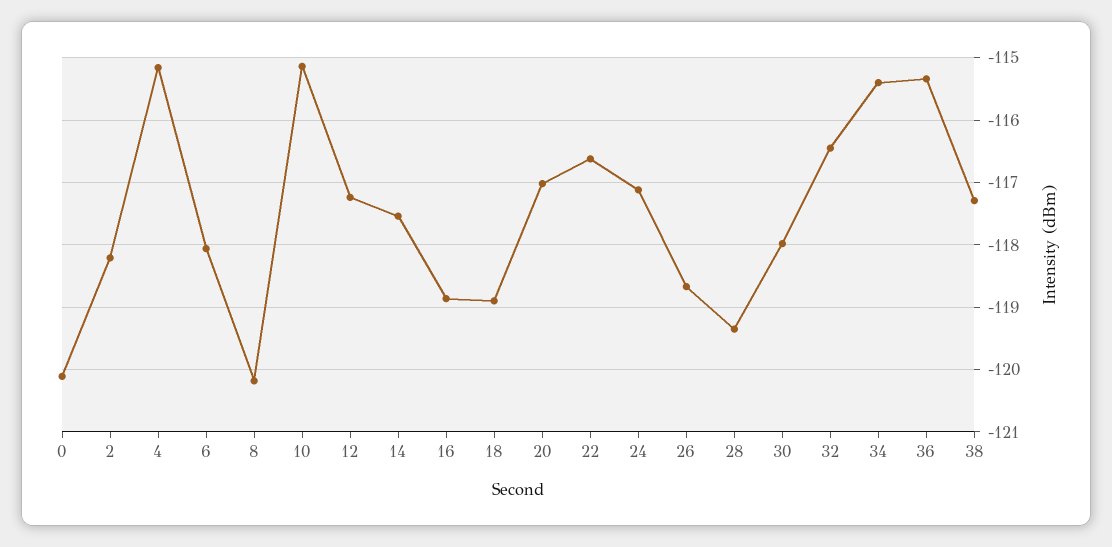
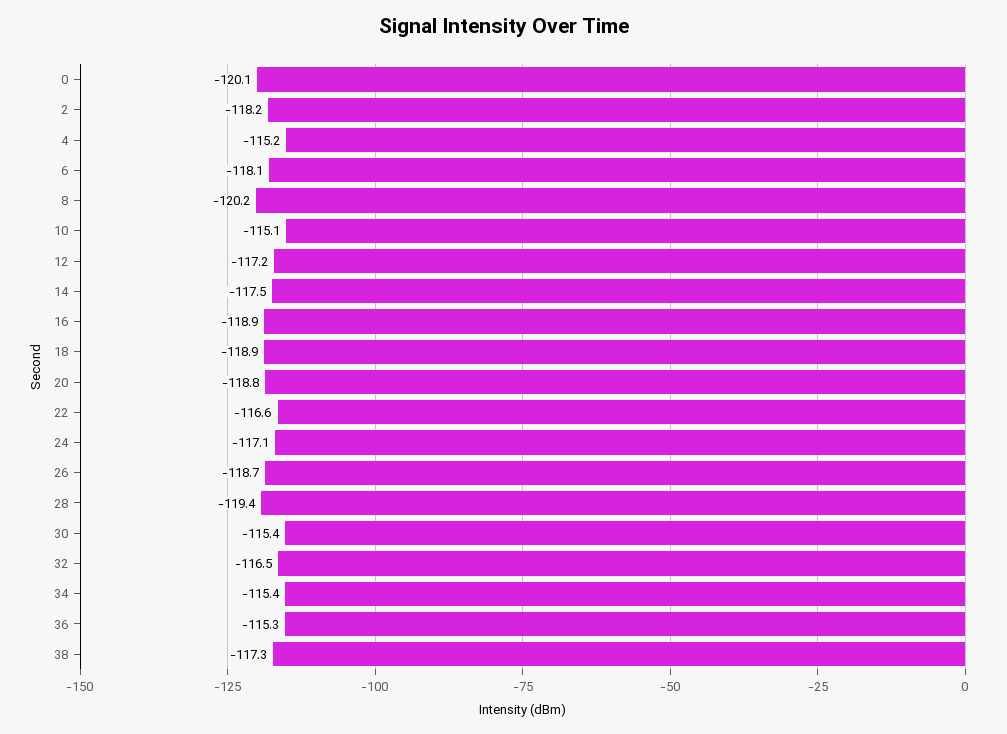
20: -117 -> -118.8
30: -118 -> -115.4

